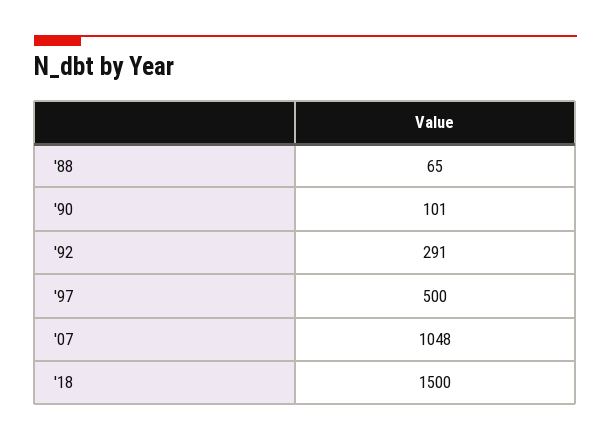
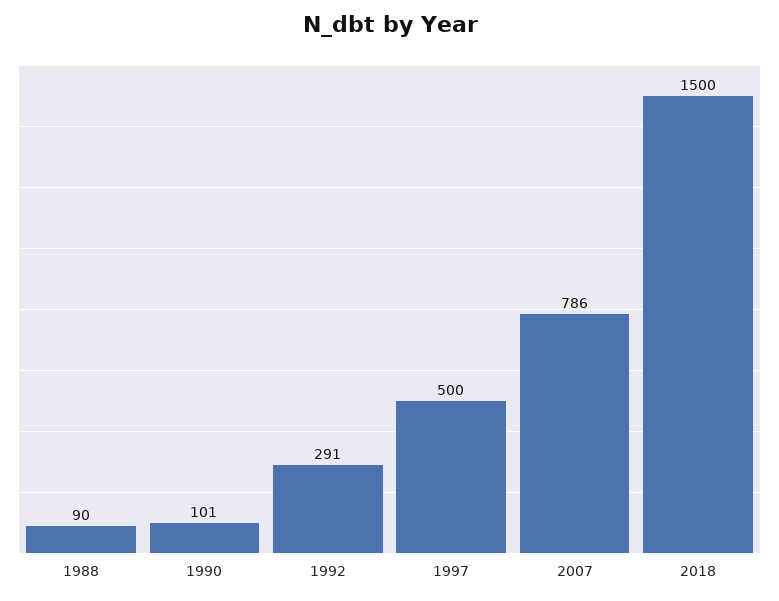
'88: 65 -> 90
'07: 1048 -> 786

